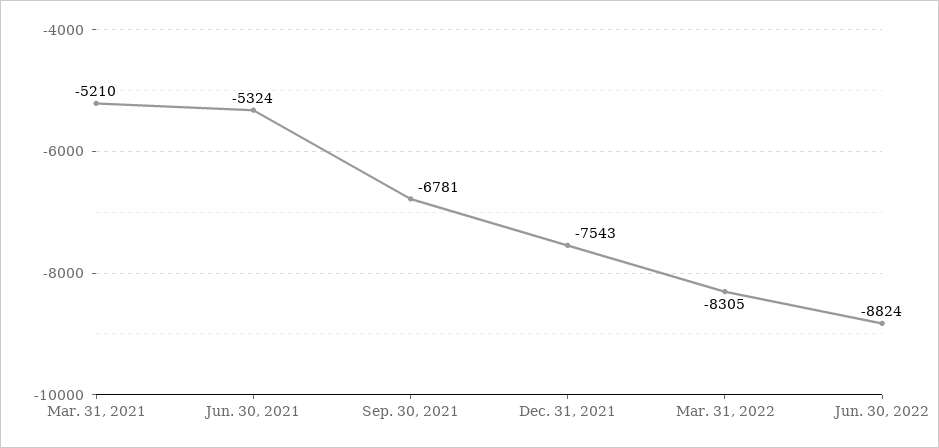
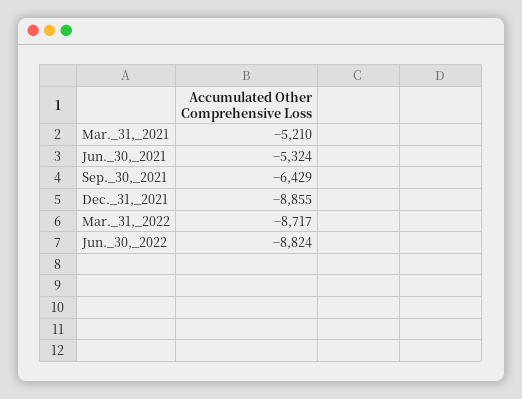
Sep. 30, 2021: -6781 -> -6429
Dec. 31, 2021: -7543 -> -8855
Mar. 31, 2022: -8305 -> -8717

